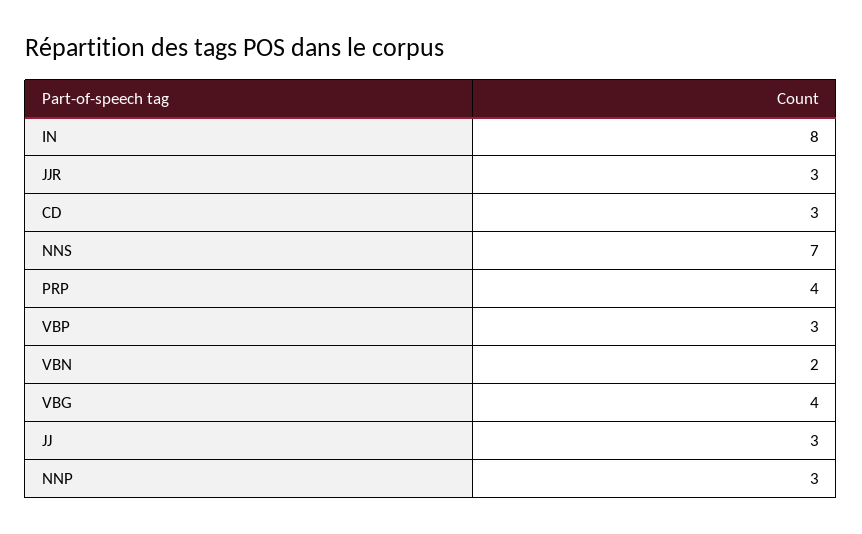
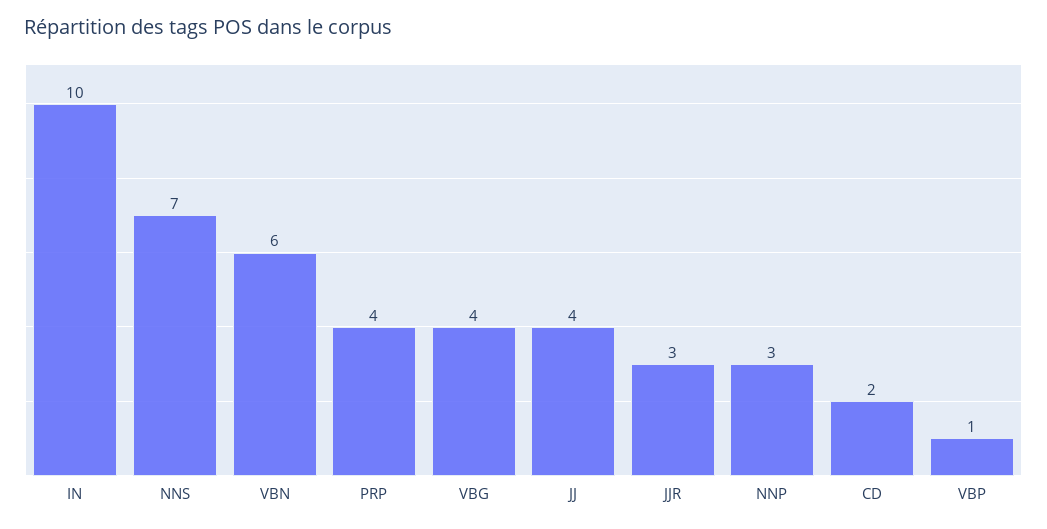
IN: 8 -> 10
CD: 3 -> 2
VBP: 3 -> 1
VBN: 2 -> 6
JJ: 3 -> 4

